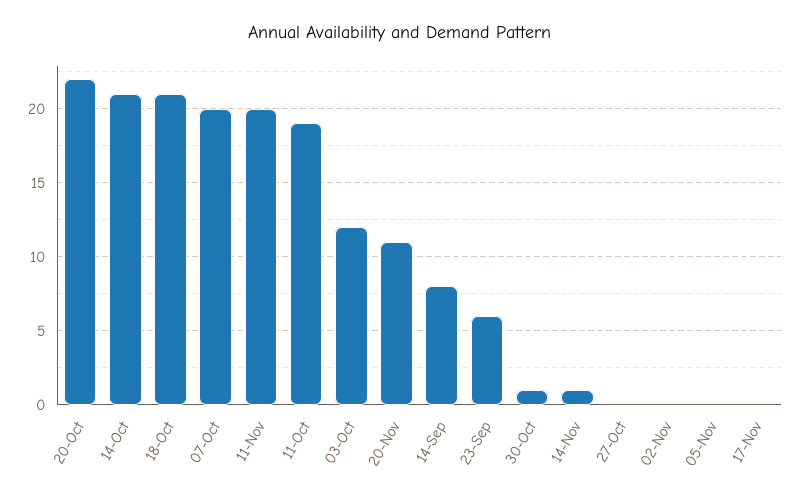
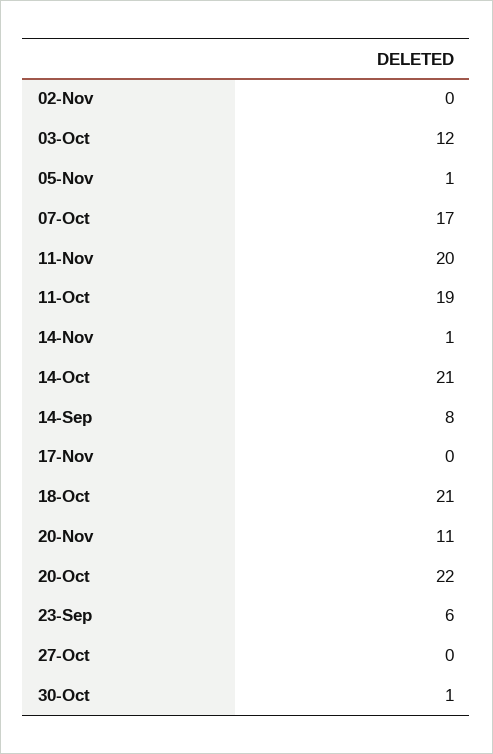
07-Oct: 20 -> 17
05-Nov: 0 -> 1

